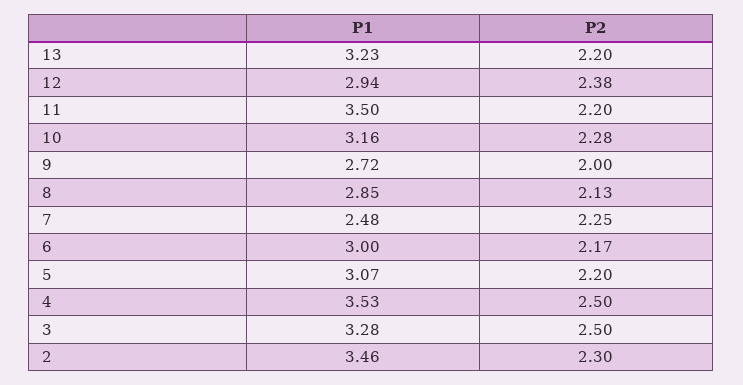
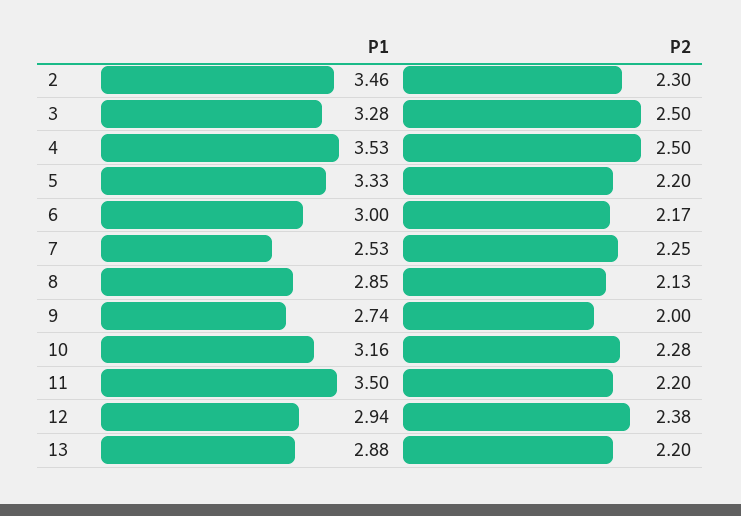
P1, 13: 3.23 -> 2.88
P1, 9: 2.72 -> 2.74
P1, 7: 2.48 -> 2.53
P1, 5: 3.07 -> 3.33

